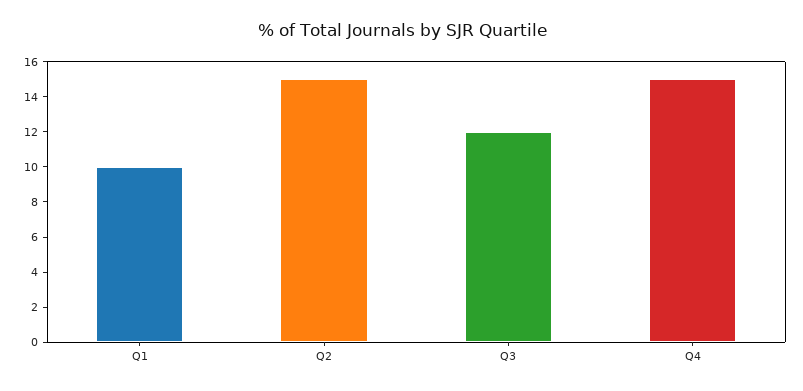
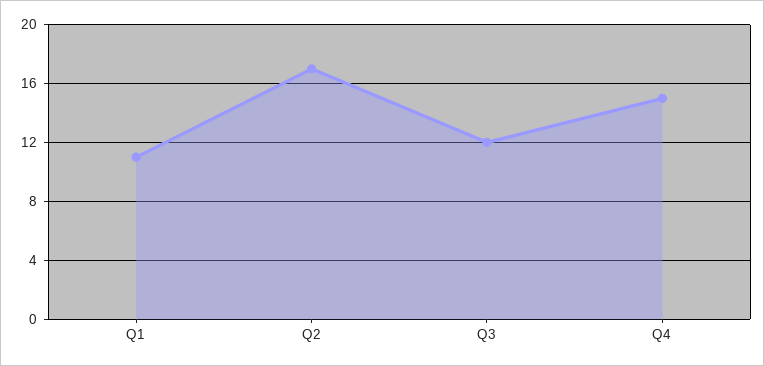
Q1: 10 -> 11
Q2: 15 -> 17

